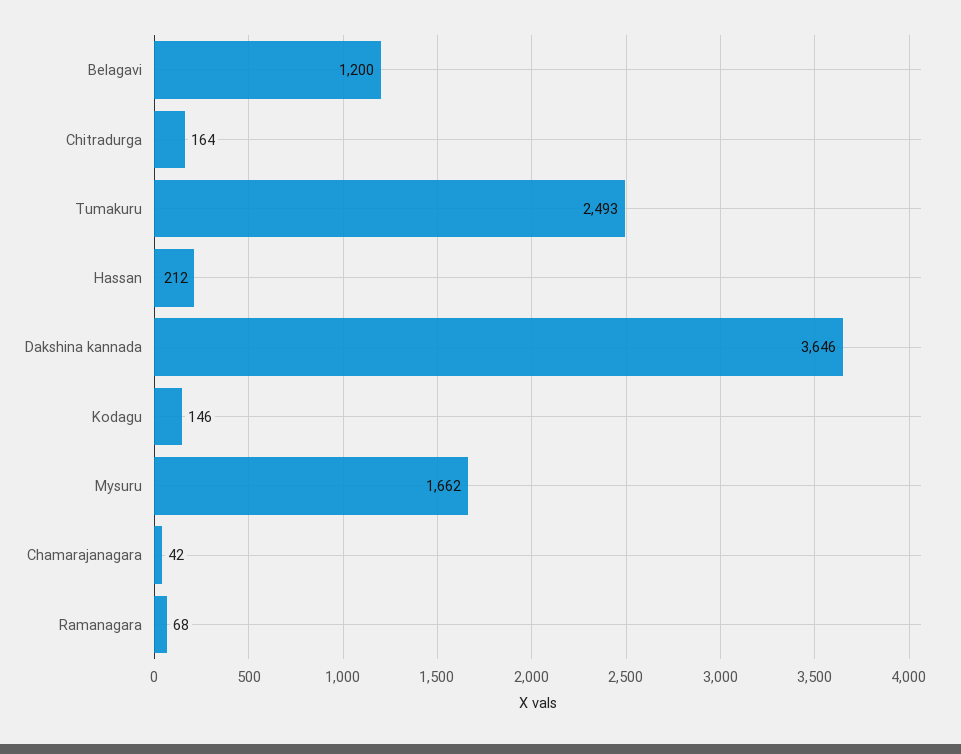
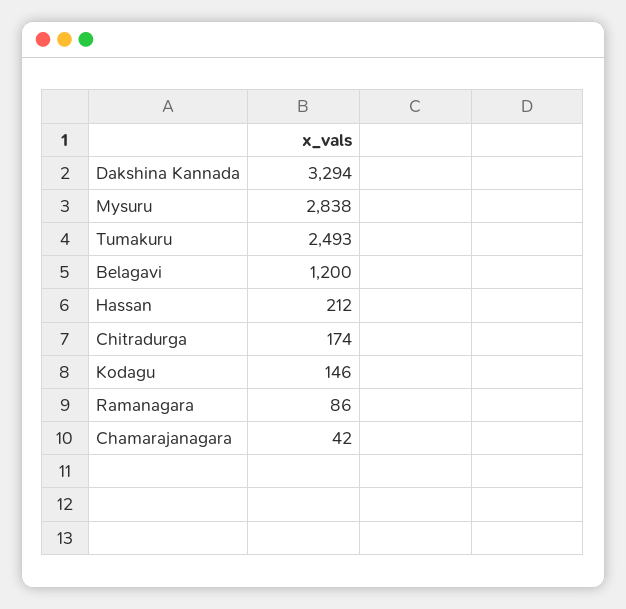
Chitradurga: 164 -> 174
Dakshina kannada: 3646 -> 3294
Mysuru: 1662 -> 2838
Ramanagara: 68 -> 86

